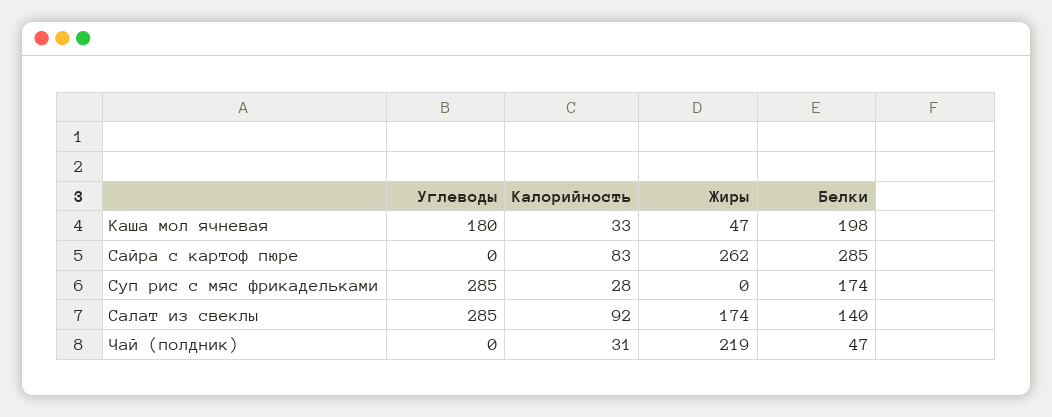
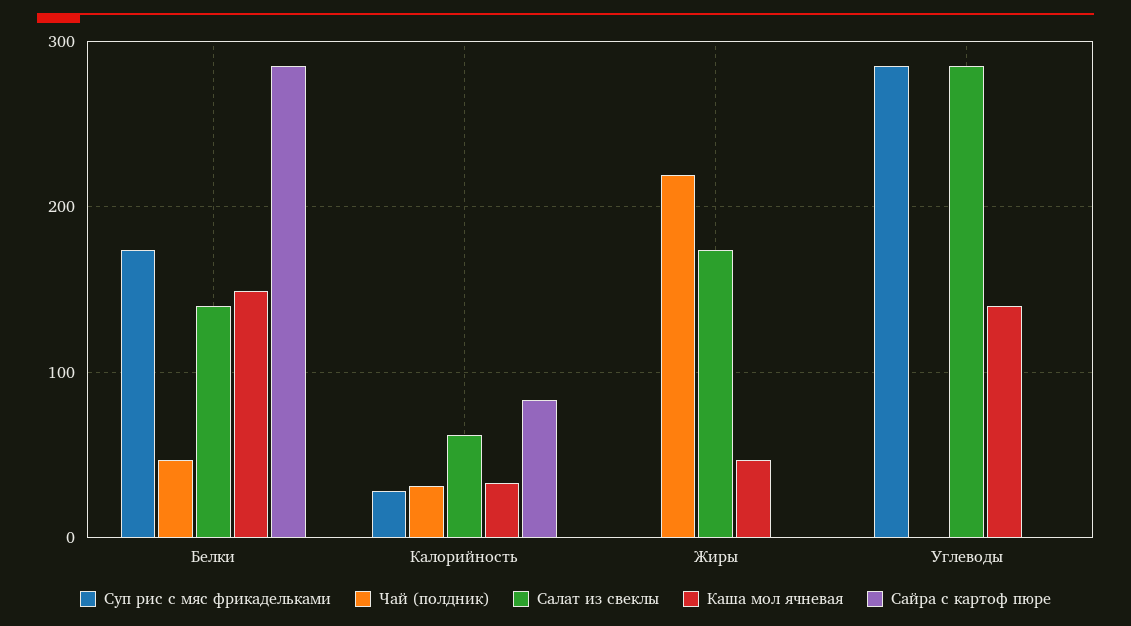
Каша мол ячневая, Углеводы: 180 -> 140
Каша мол ячневая, Белки: 198 -> 150
Сайра с картоф пюре, Жиры: 262 -> 0
Салат из свеклы, Калорийность: 92 -> 60

